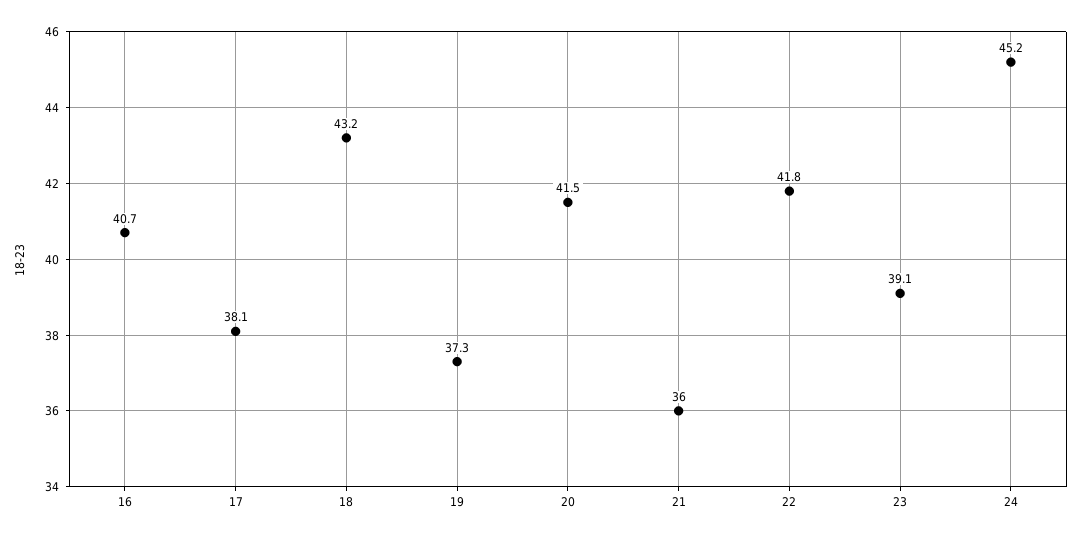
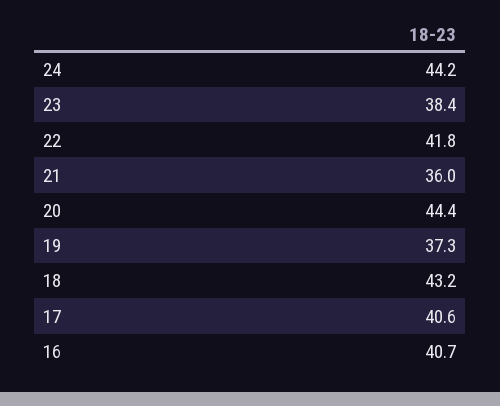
17: 38.1 -> 40.6
20: 41.5 -> 44.4
23: 39.1 -> 38.4
24: 45.2 -> 44.2

